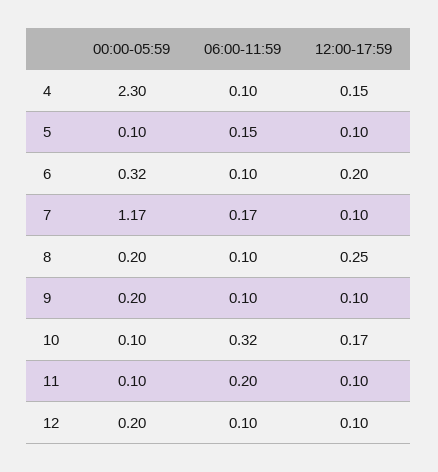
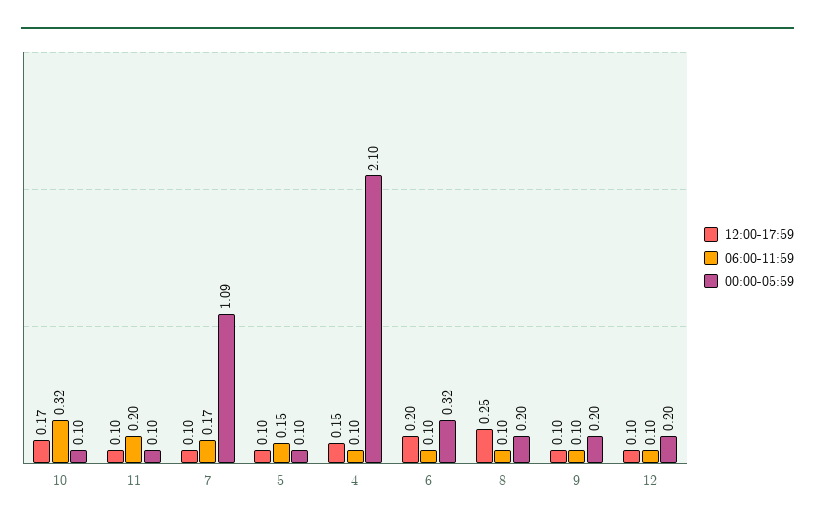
00:00-05:59, 4: 2.3 -> 2.1
00:00-05:59, 7: 1.17 -> 1.09

